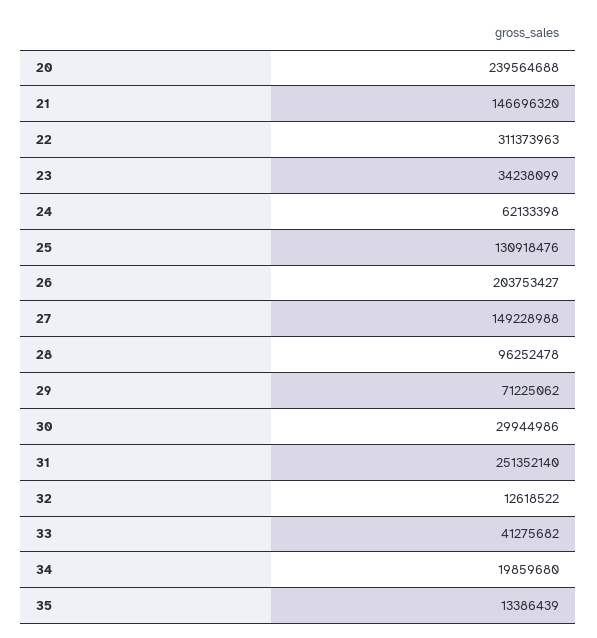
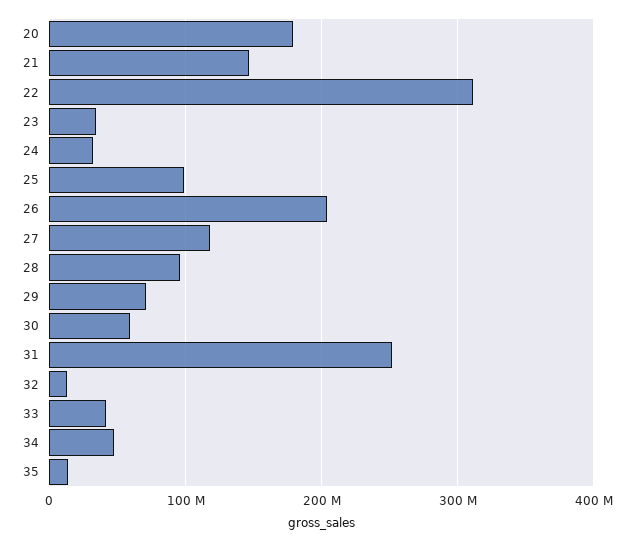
20: 239564688 -> 180000000
24: 62133398 -> 30000000
25: 130918476 -> 100000000
27: 149228988 -> 120000000
30: 29944986 -> 60000000
34: 19859680 -> 50000000

